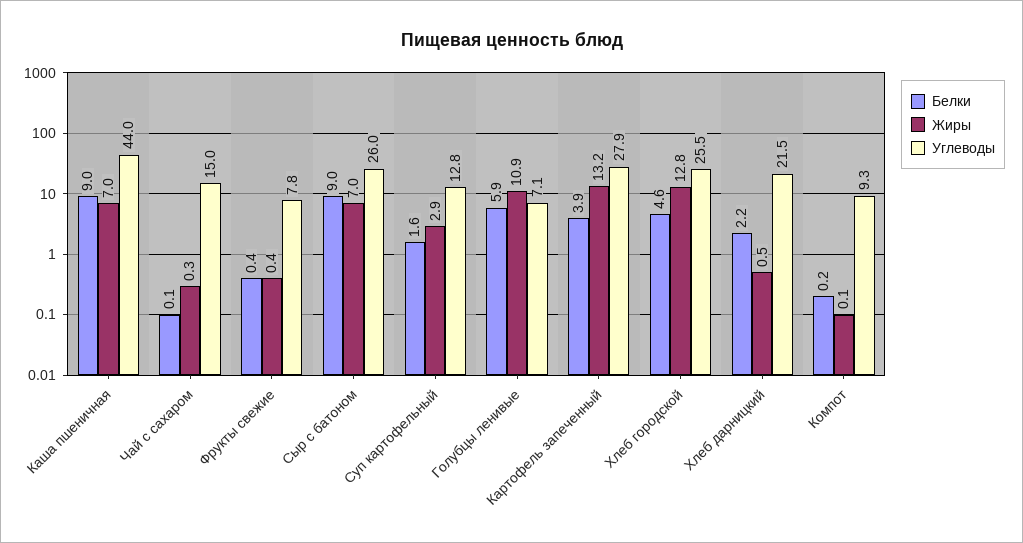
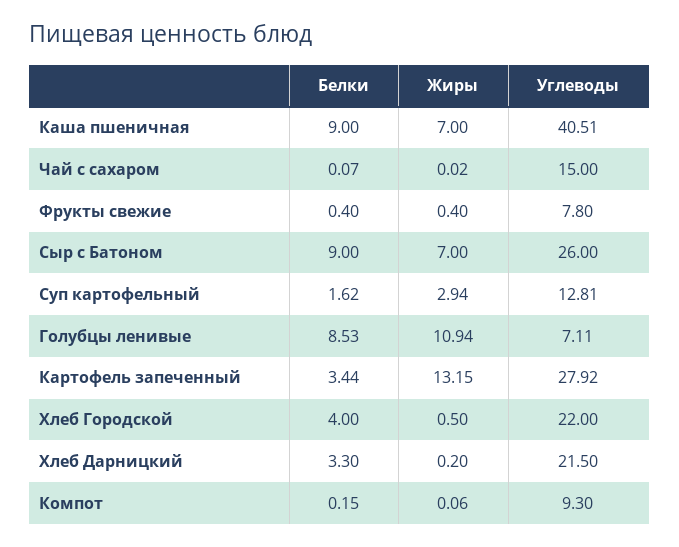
Углеводы, Каша пшеничная: 44 -> 40.51
Жиры, Чай с сахаром: 0.3 -> 0.02
Белки, Голубцы ленивые: 5.9 -> 8.53
Белки, Картофель запеченный: 3.9 -> 3.44
Белки, Хлеб городской: 4.6 -> 4
Жиры, Хлеб городской: 12.8 -> 0.5
Углеводы, Хлеб городской: 25.5 -> 22
Белки, Хлеб дарницкий: 2.2 -> 3.3
Жиры, Хлеб дарницкий: 0.5 -> 0.2

